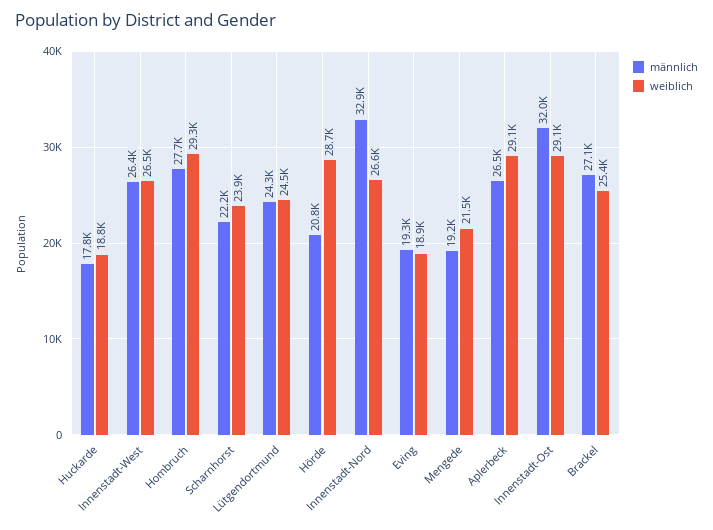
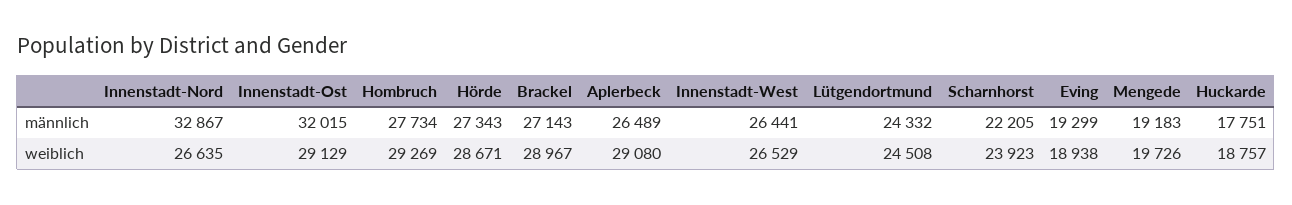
männlich, Hörde: 20800 -> 27343
weiblich, Mengede: 21500 -> 19726
weiblich, Brackel: 25400 -> 28967

